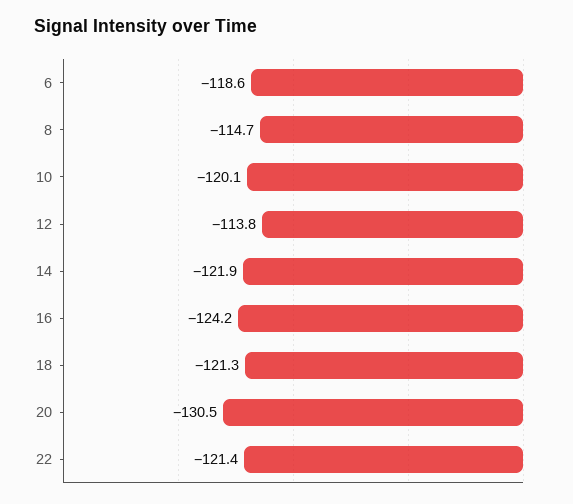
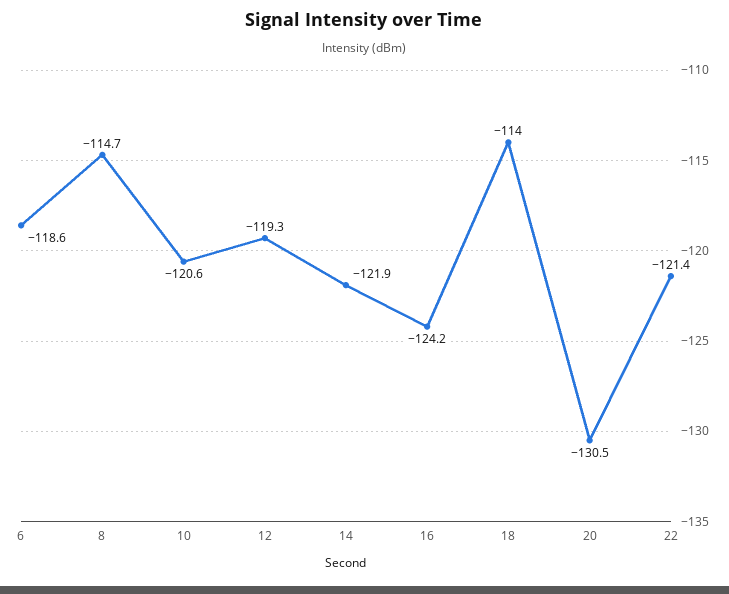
10: -120.1 -> -120.6
12: -113.8 -> -119.3
18: -121.3 -> -114

